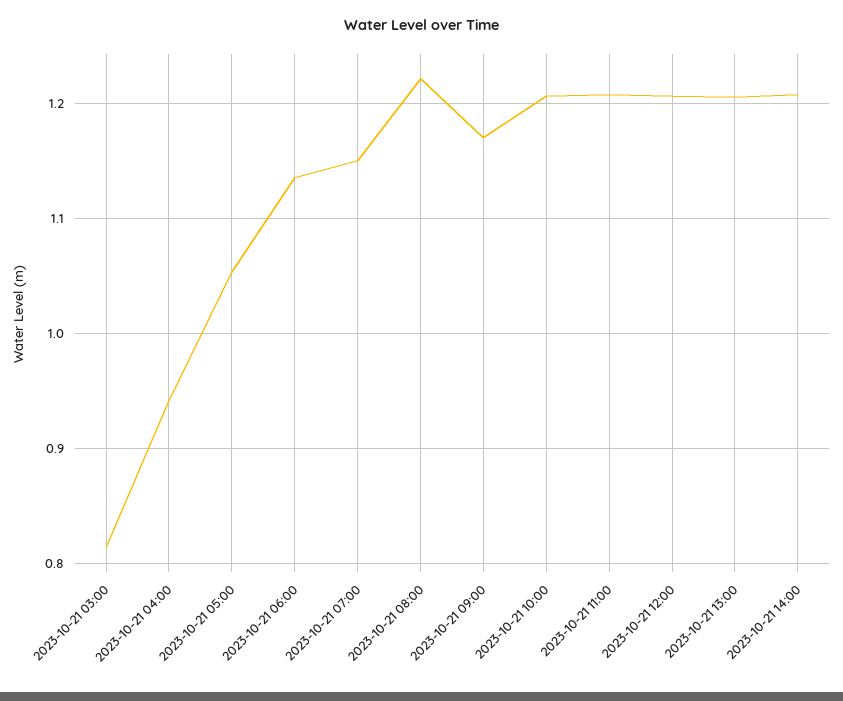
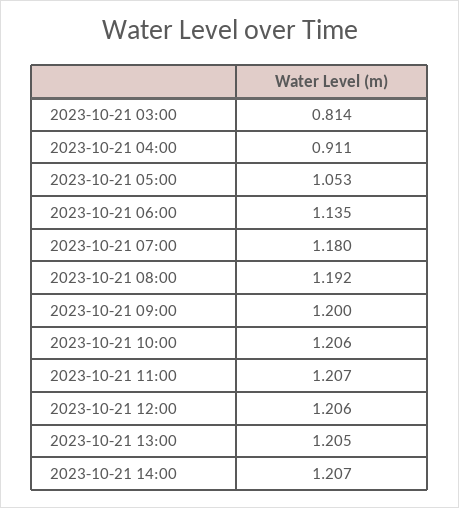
2023-10-21 04:00: 0.94 -> 0.911
2023-10-21 07:00: 1.15 -> 1.18
2023-10-21 08:00: 1.22 -> 1.192
2023-10-21 09:00: 1.17 -> 1.2

